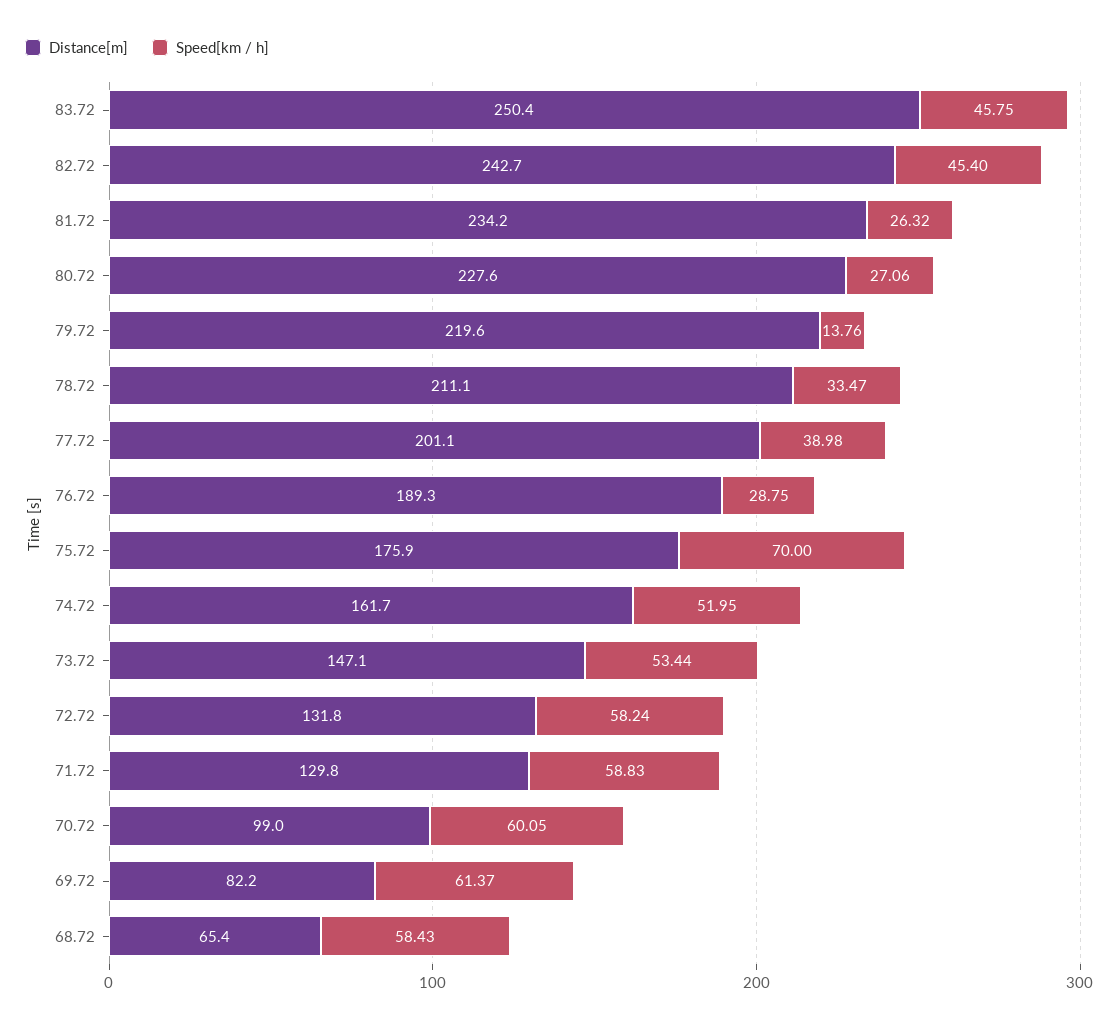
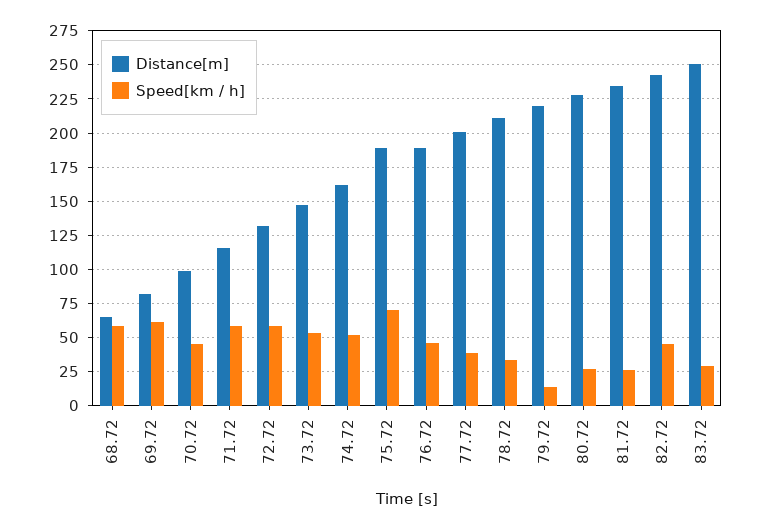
Speed[km / h], 83.72: 45.75 -> 30
Speed[km / h], 76.72: 28.75 -> 45
Distance[m], 75.72: 175.9 -> 190
Distance[m], 71.72: 129.8 -> 115
Speed[km / h], 70.72: 60.05 -> 45

